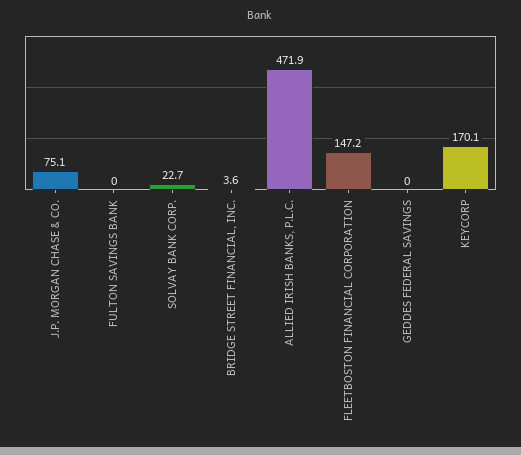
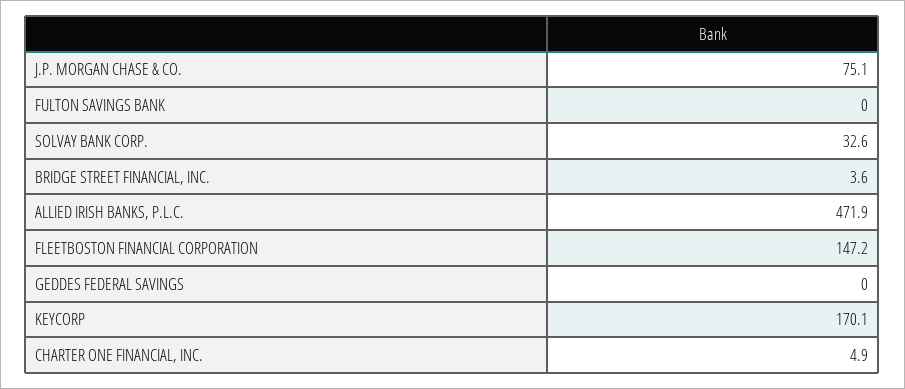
SOLVAY BANK CORP.: 22.7 -> 32.6
CHARTER ONE FINANCIAL, INC.: none -> 4.9

